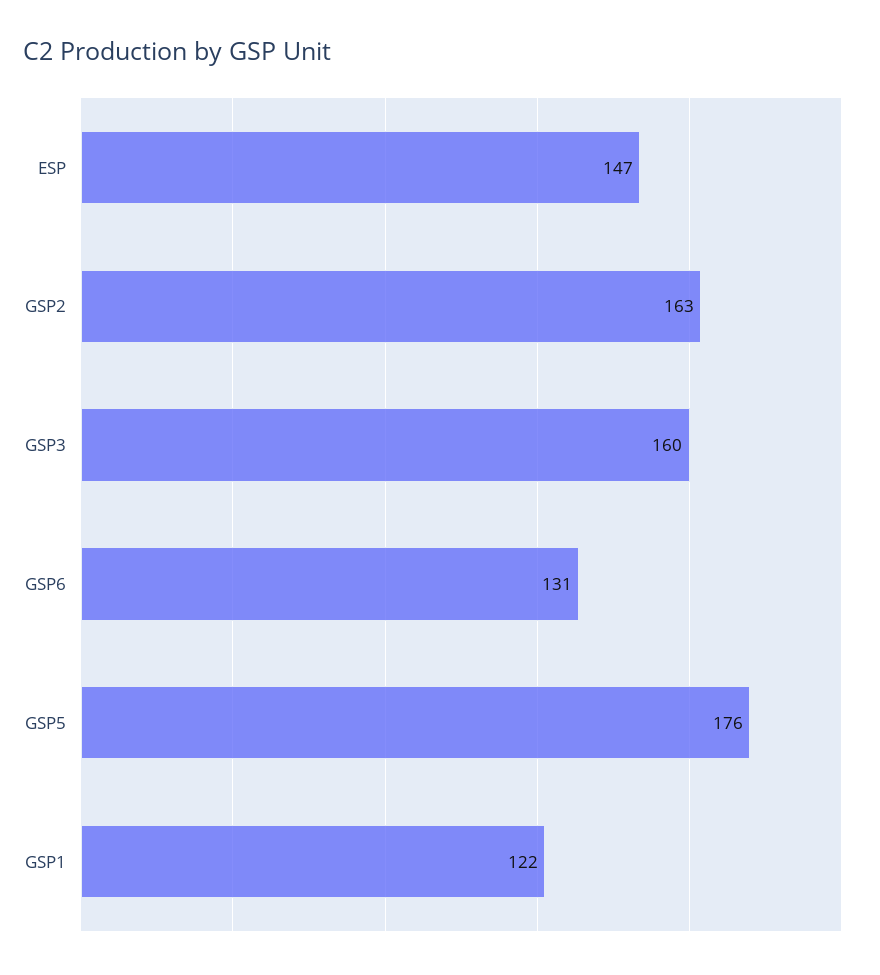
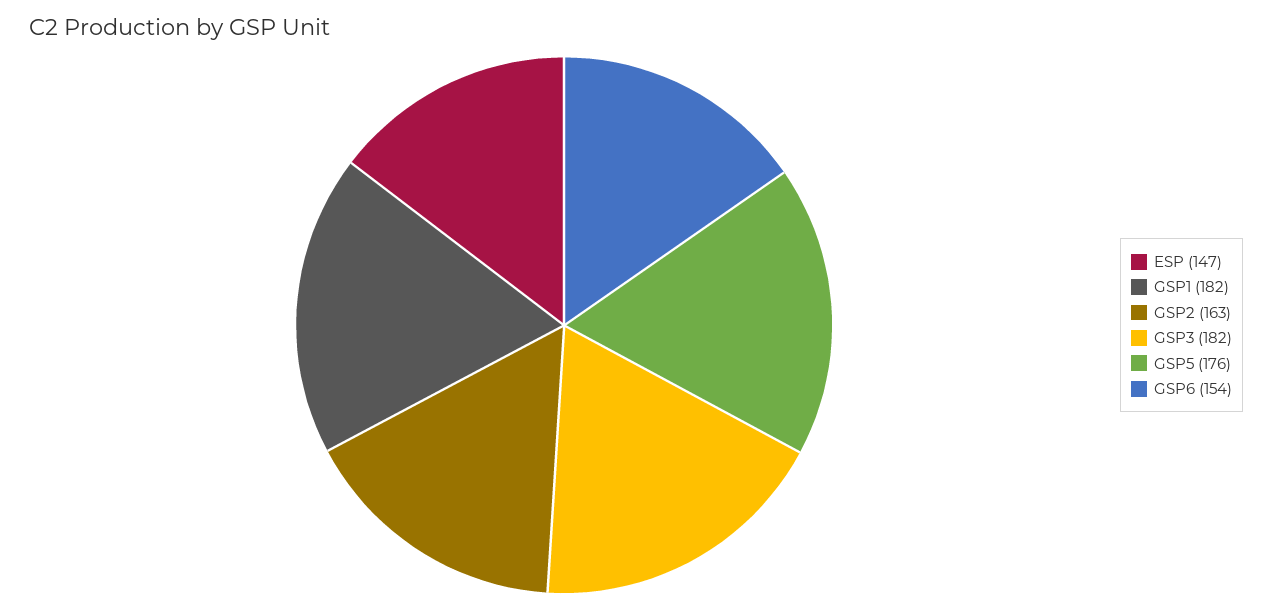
GSP3: 160 -> 182
GSP6: 131 -> 154
GSP1: 122 -> 182

